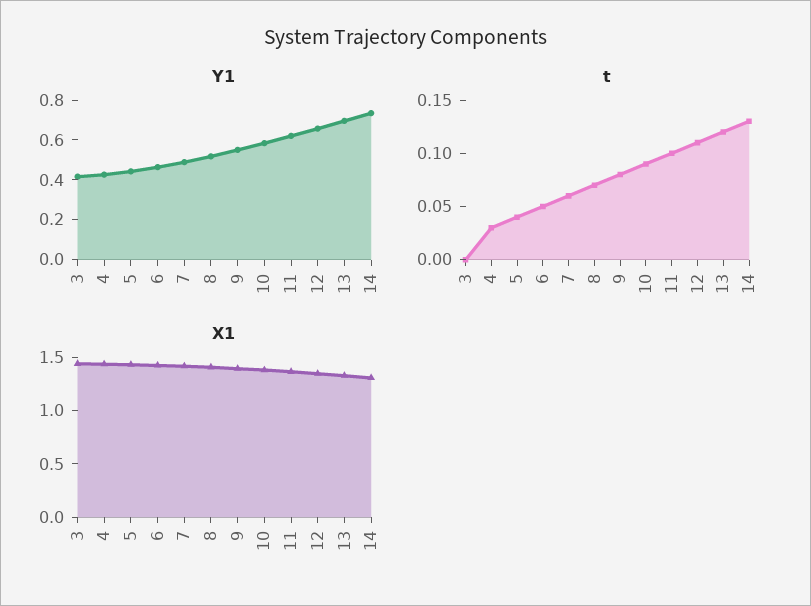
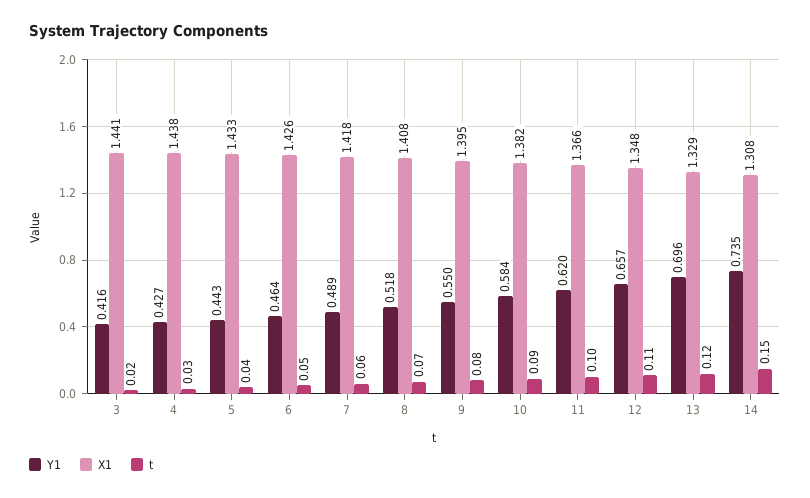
t, 3: 0 -> 0.02
t, 14: 0.13 -> 0.15

